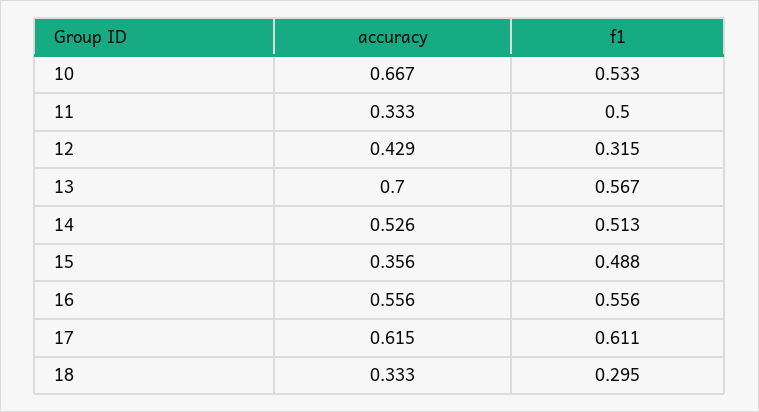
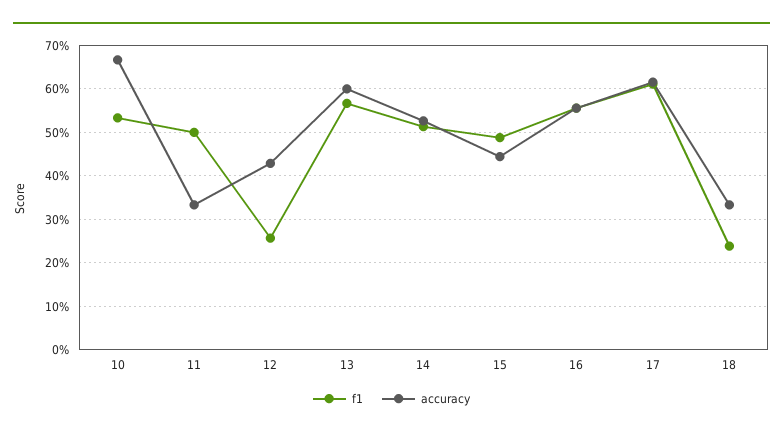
f1, 12: 0.315 -> 0.26
accuracy, 13: 0.7 -> 0.6
accuracy, 15: 0.356 -> 0.44
f1, 18: 0.295 -> 0.24

